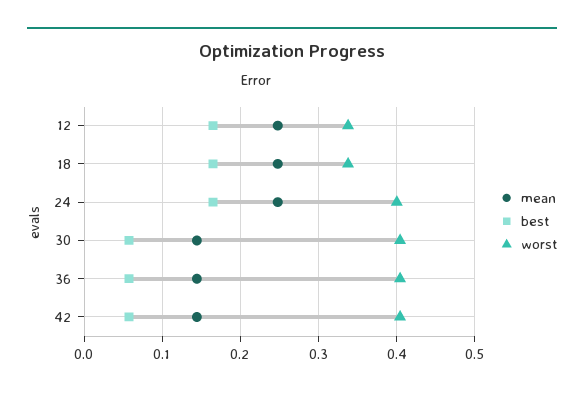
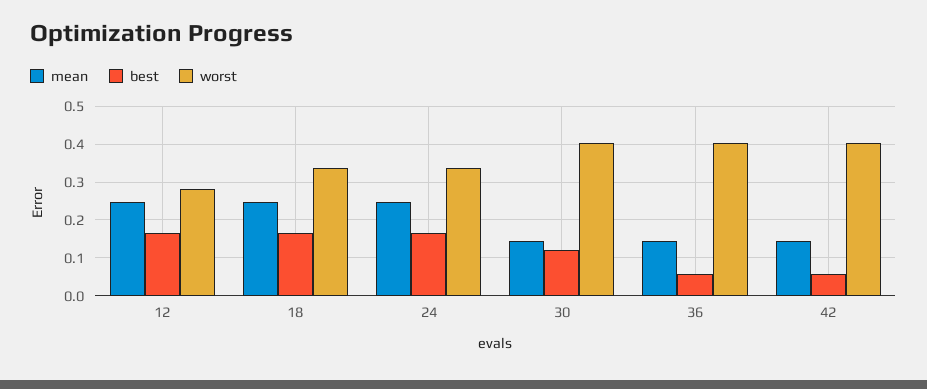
worst, 12: 0.34 -> 0.28
worst, 24: 0.4 -> 0.34
best, 30: 0.06 -> 0.12

